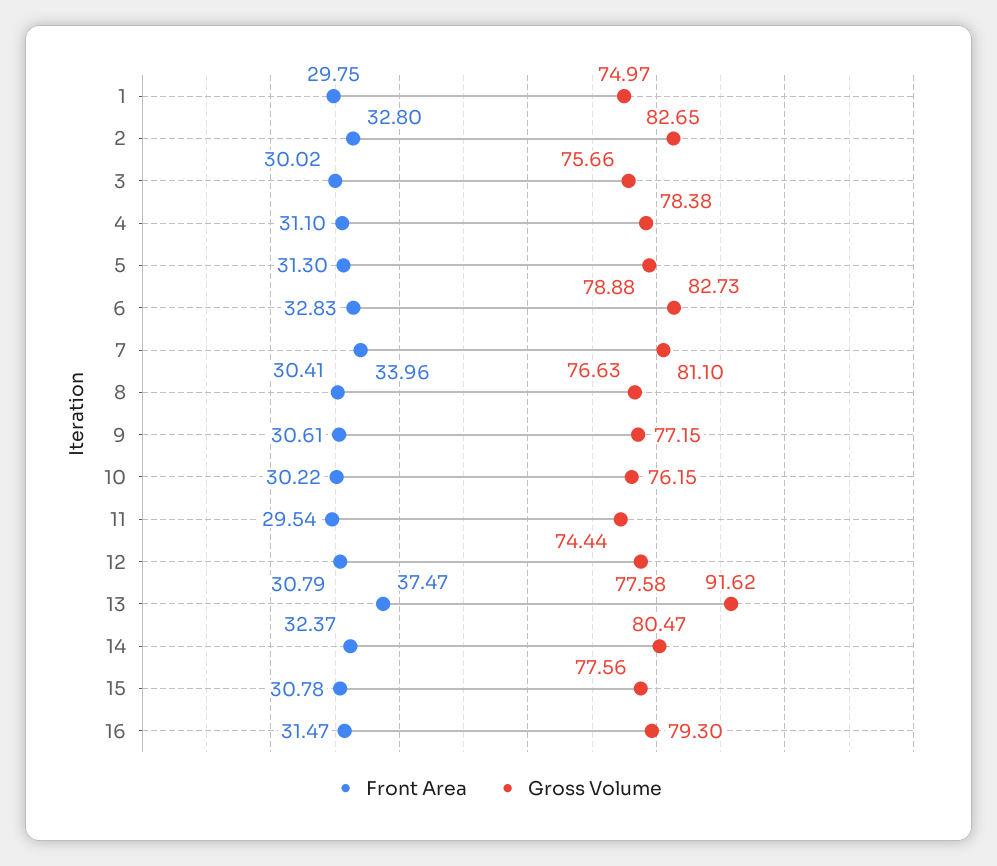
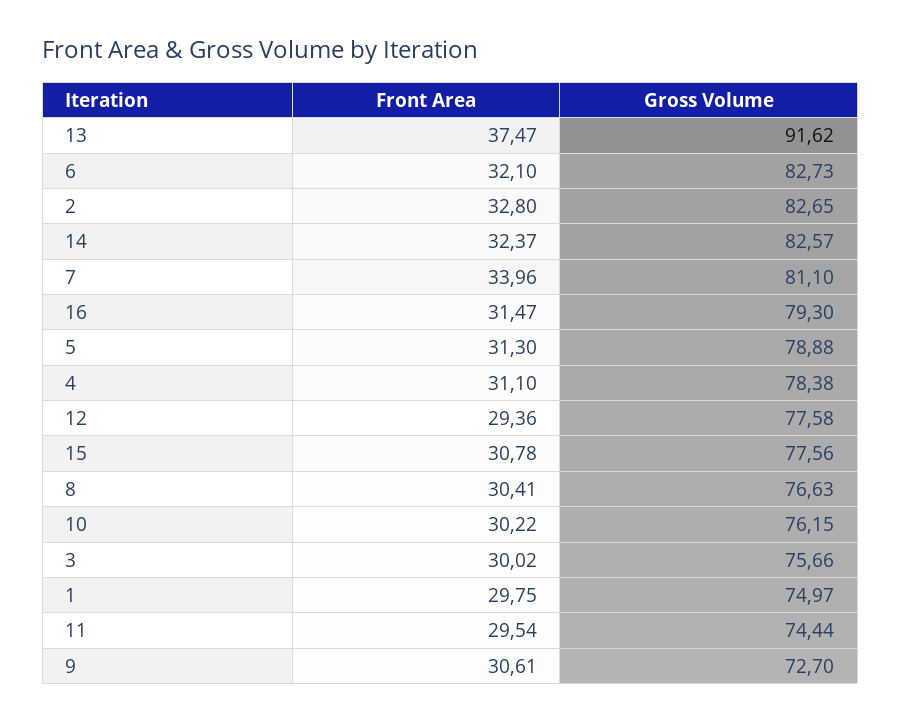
Front Area, 6: 32.83 -> 32.1
Gross Volume, 9: 77.15 -> 72.7
Front Area, 12: 30.79 -> 29.36
Gross Volume, 14: 80.47 -> 82.57

